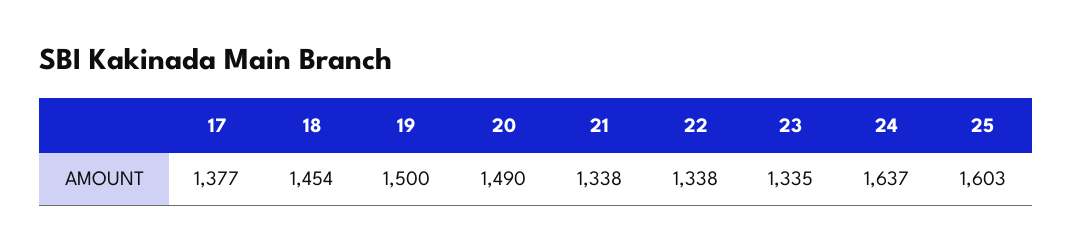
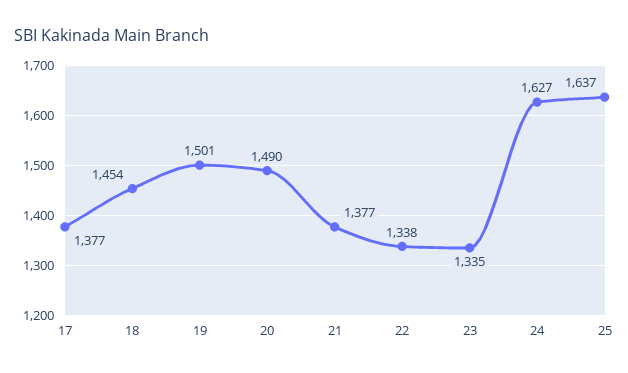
19: 1500 -> 1501
21: 1338 -> 1377
24: 1637 -> 1627
25: 1603 -> 1637

